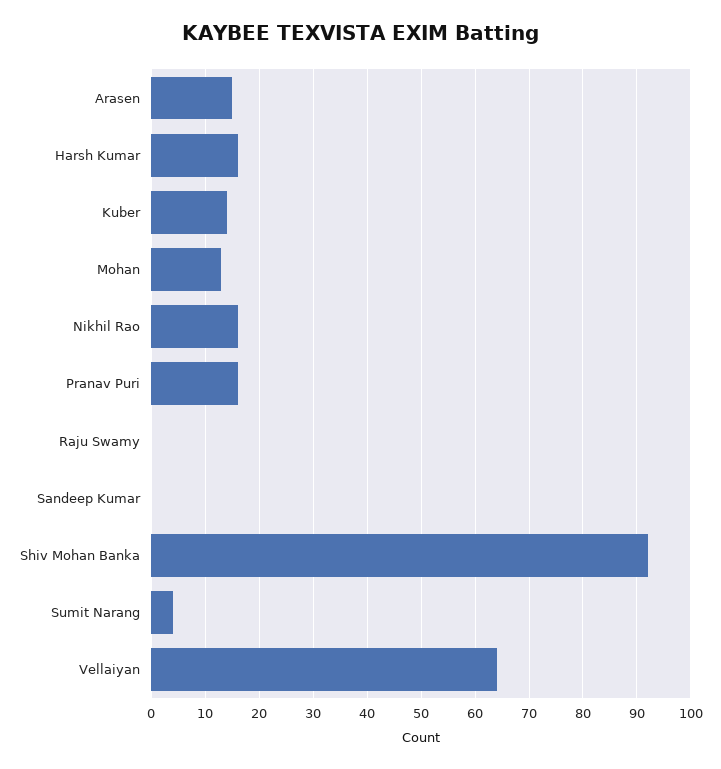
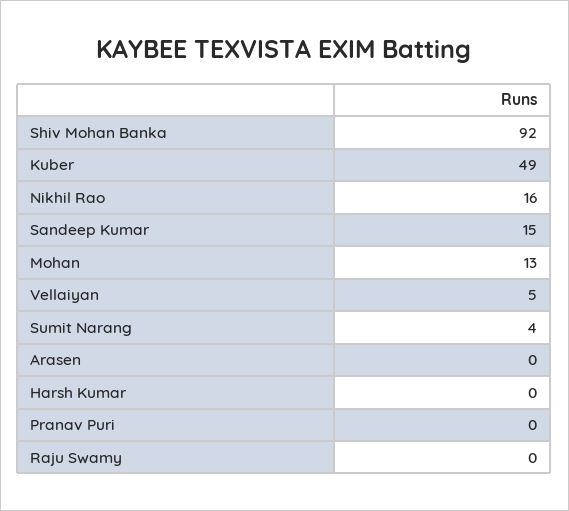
Arasen: 15 -> 0
Harsh Kumar: 15 -> 0
Kuber: 15 -> 49
Pranav Puri: 15 -> 0
Sandeep Kumar: 0 -> 15
Vellaiyan: 65 -> 5

